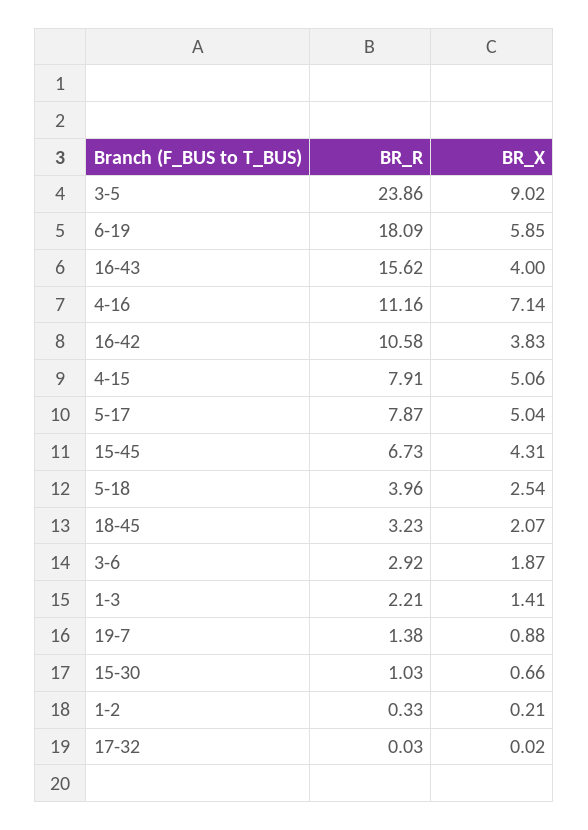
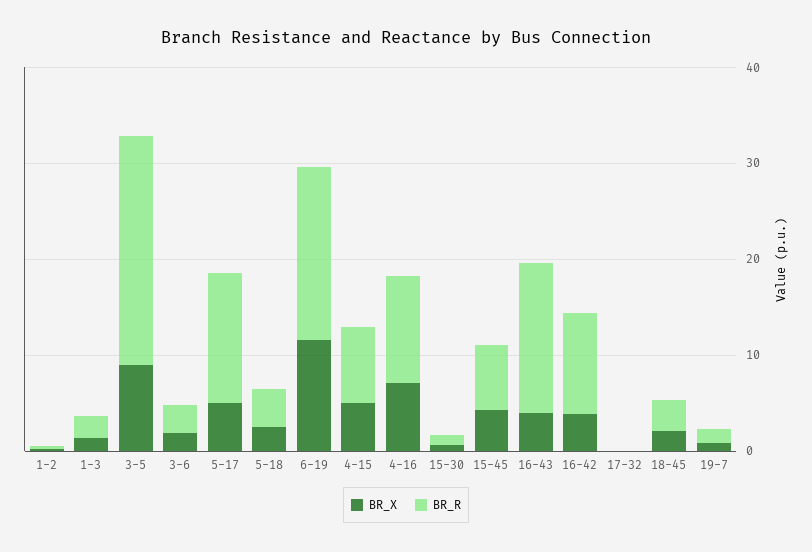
BR_X, 6-19: 5.85 -> 12
BR_R, 5-17: 7.87 -> 14

